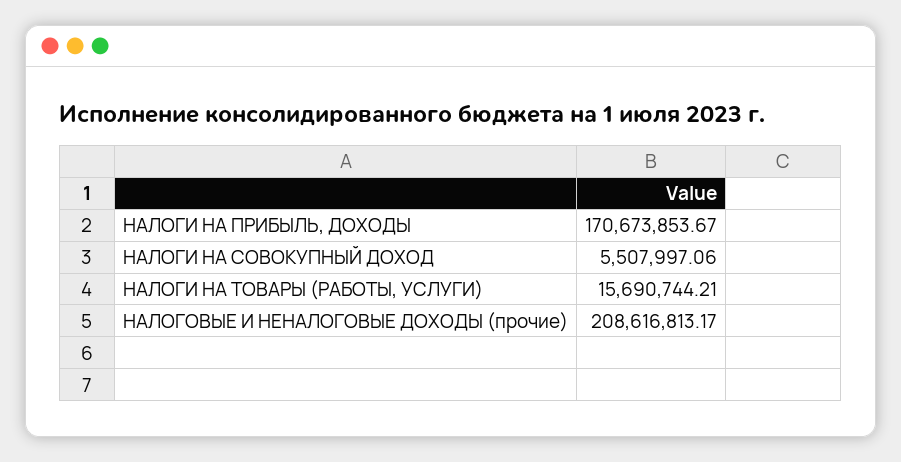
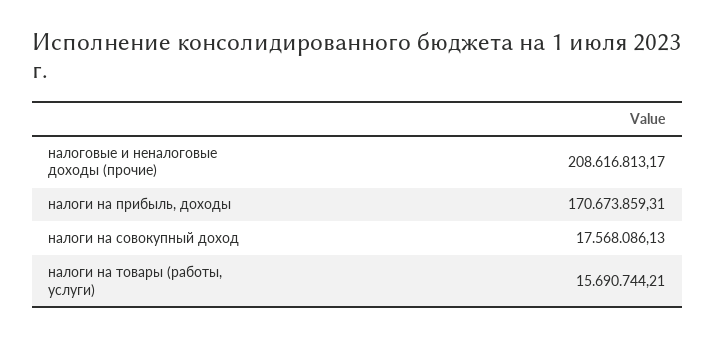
НАЛОГИ НА ПРИБЫЛЬ, ДОХОДЫ: 170673853.67 -> 170673859.31
НАЛОГИ НА СОВОКУПНЫЙ ДОХОД: 5507997.06 -> 17568086.13

